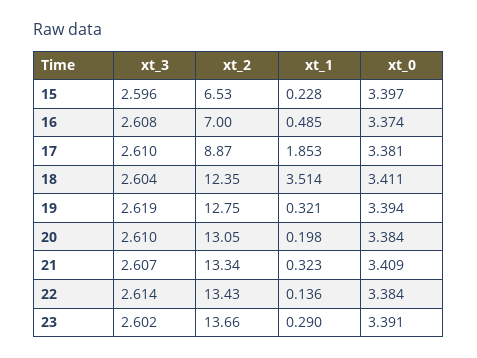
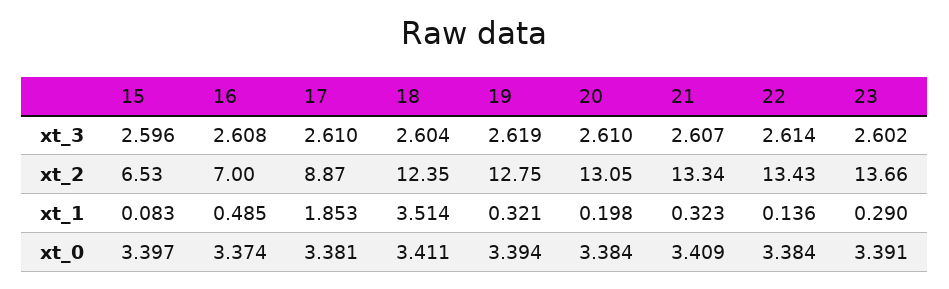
xt_1, 15: 0.228 -> 0.083

